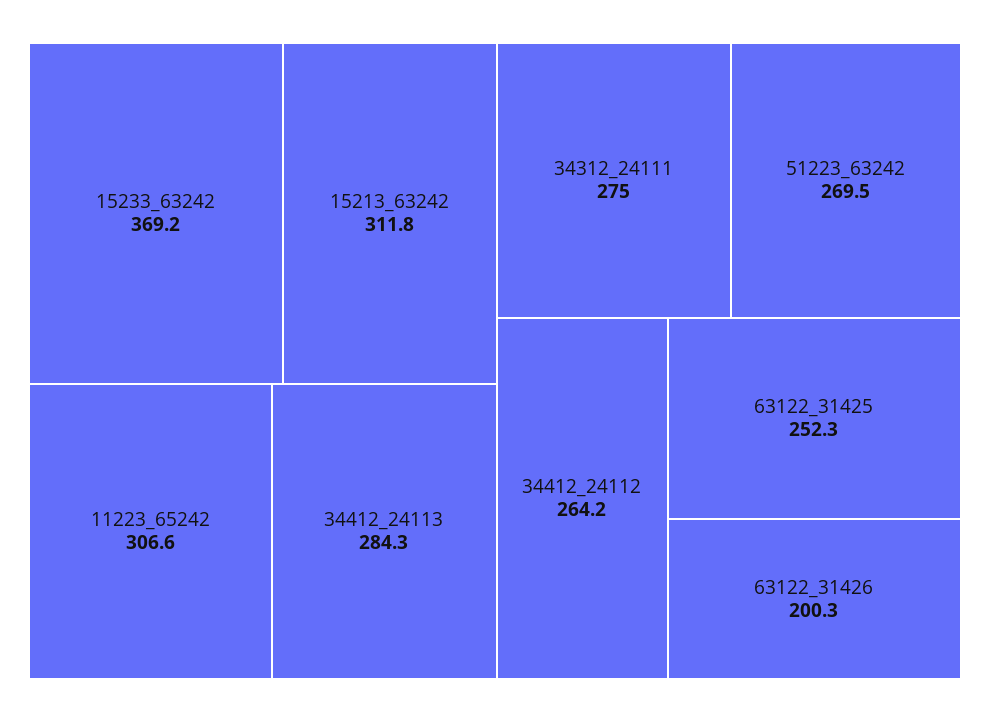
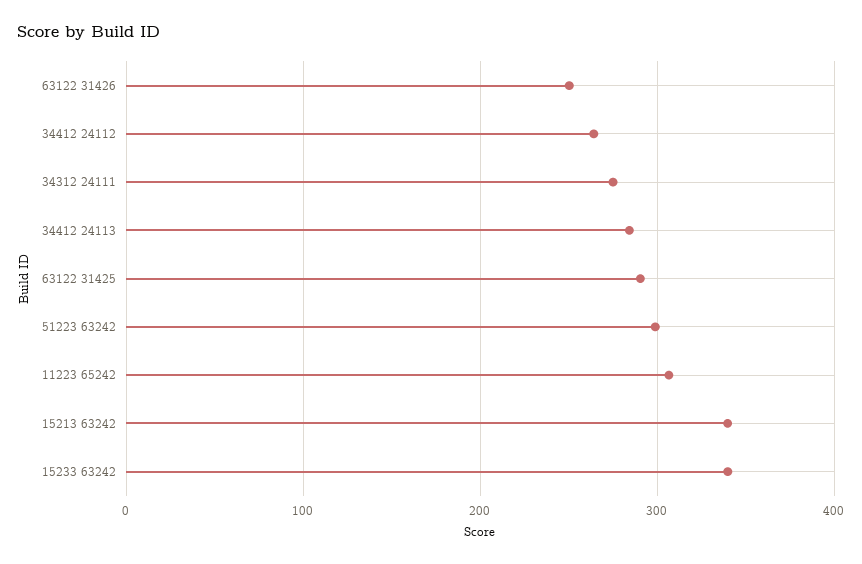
15233_63242: 369.2 -> 340
15213_63242: 311.8 -> 340
51223_63242: 269.5 -> 300
63122_31425: 252.3 -> 290
63122_31426: 200.3 -> 250

